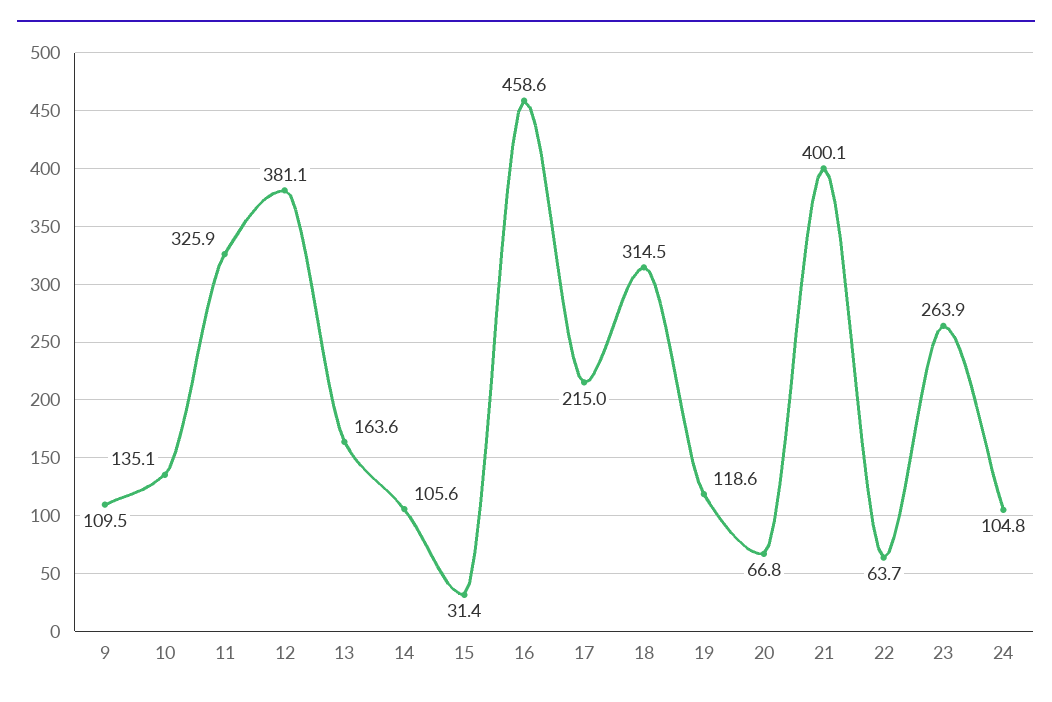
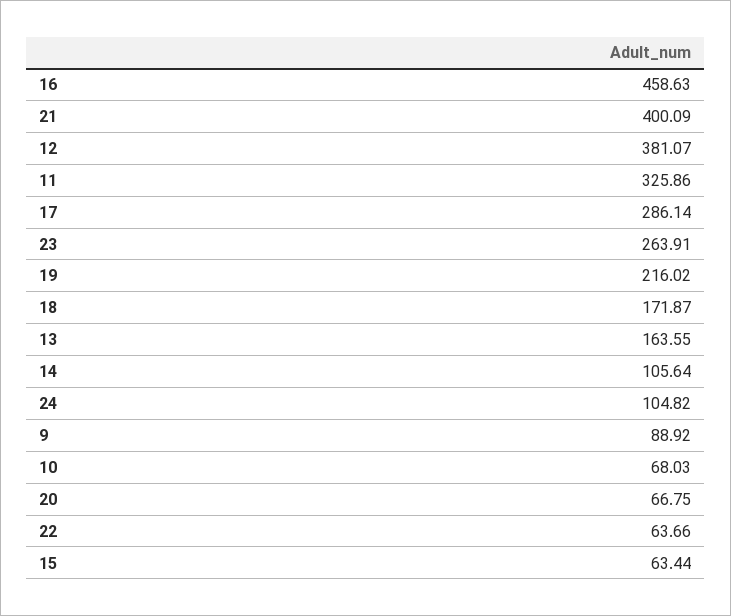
9: 109.5 -> 88.92
10: 135.1 -> 68.03
15: 31.4 -> 63.44
17: 215 -> 286.14
18: 314.5 -> 171.87
19: 118.6 -> 216.02

